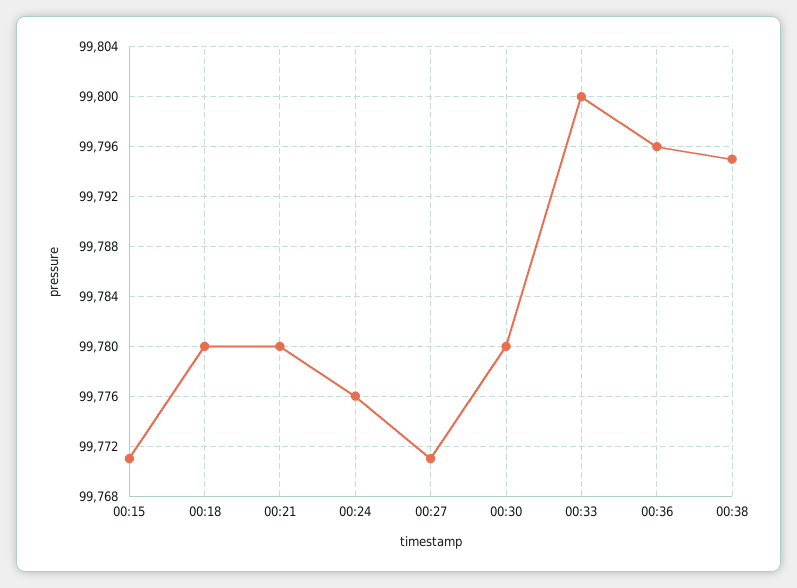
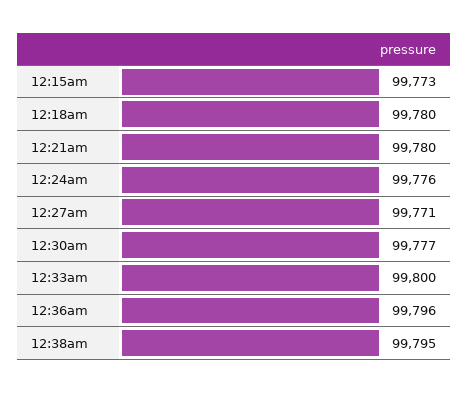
00:15: 99771 -> 99773
00:30: 99780 -> 99777

